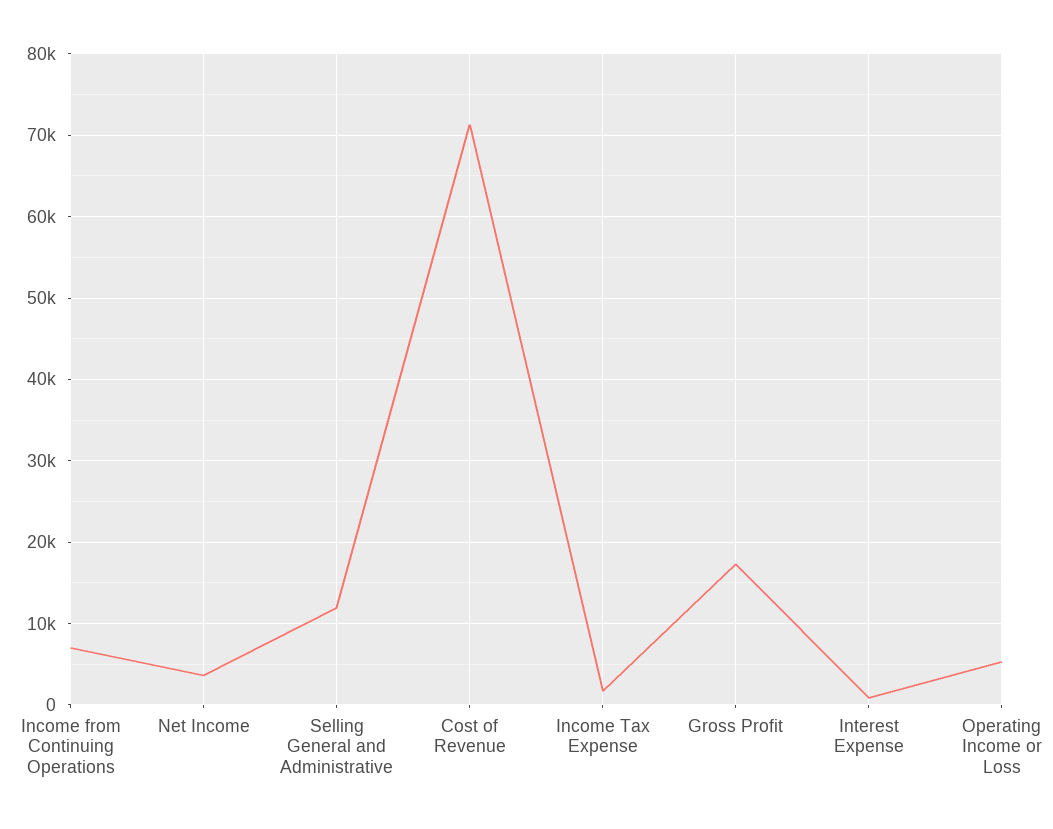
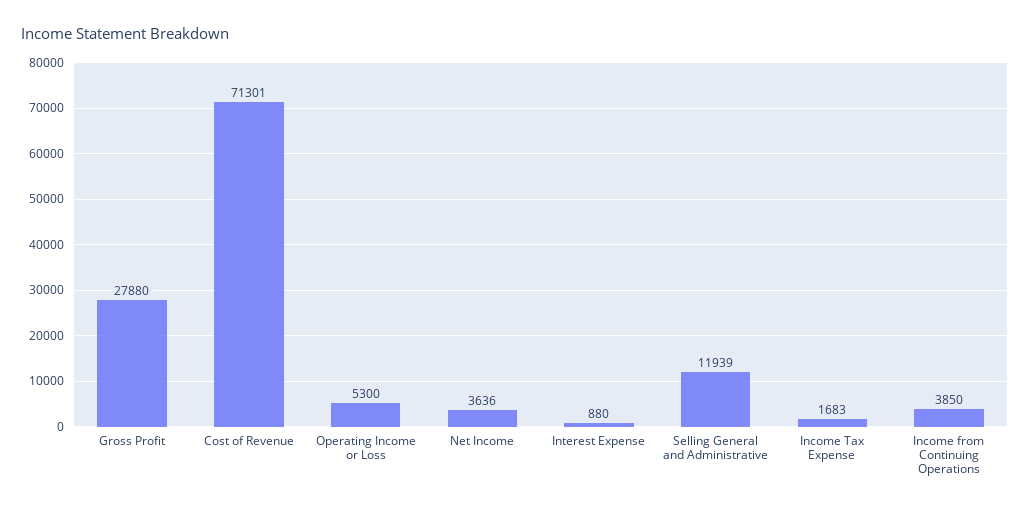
Income from Continuing Operations: 7000 -> 3850
Gross Profit: 17000 -> 27880

